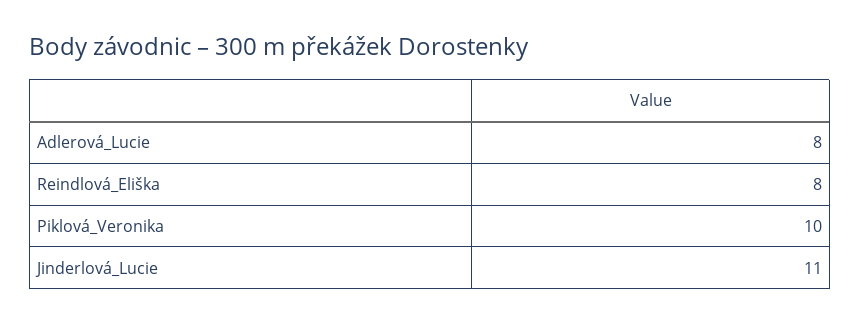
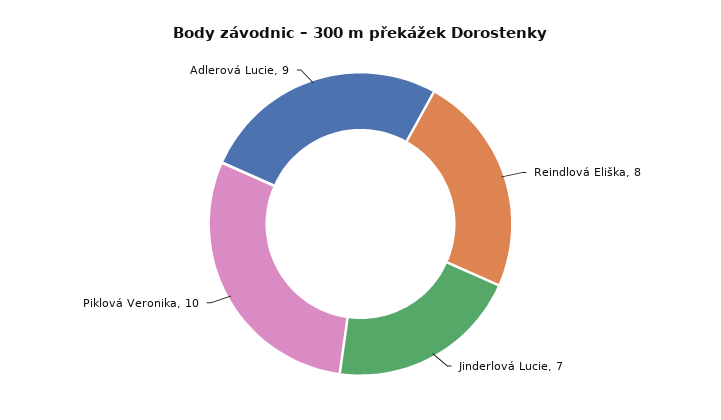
Adlerová_Lucie: 8 -> 9
Jinderlová_Lucie: 11 -> 7

